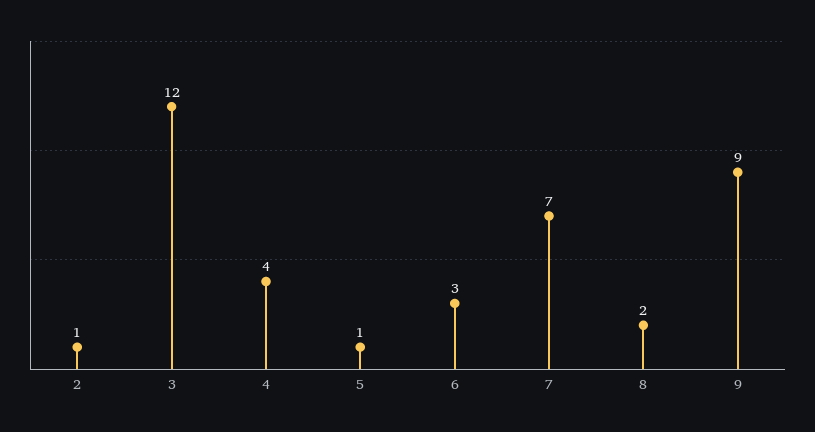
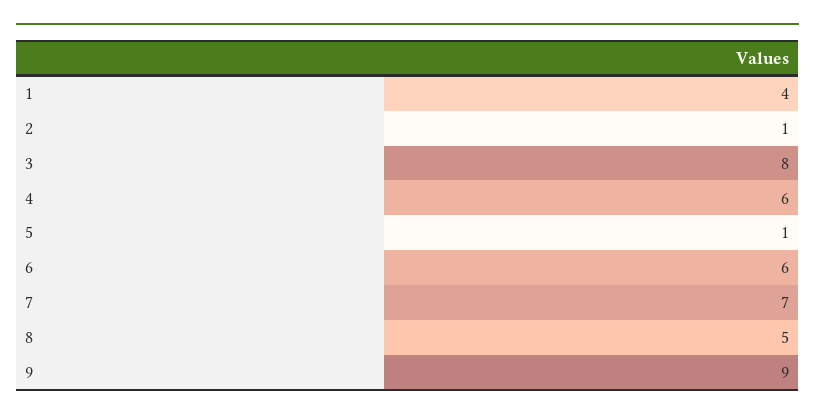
3: 12 -> 8
4: 4 -> 6
6: 3 -> 6
8: 2 -> 5
1: none -> 4

